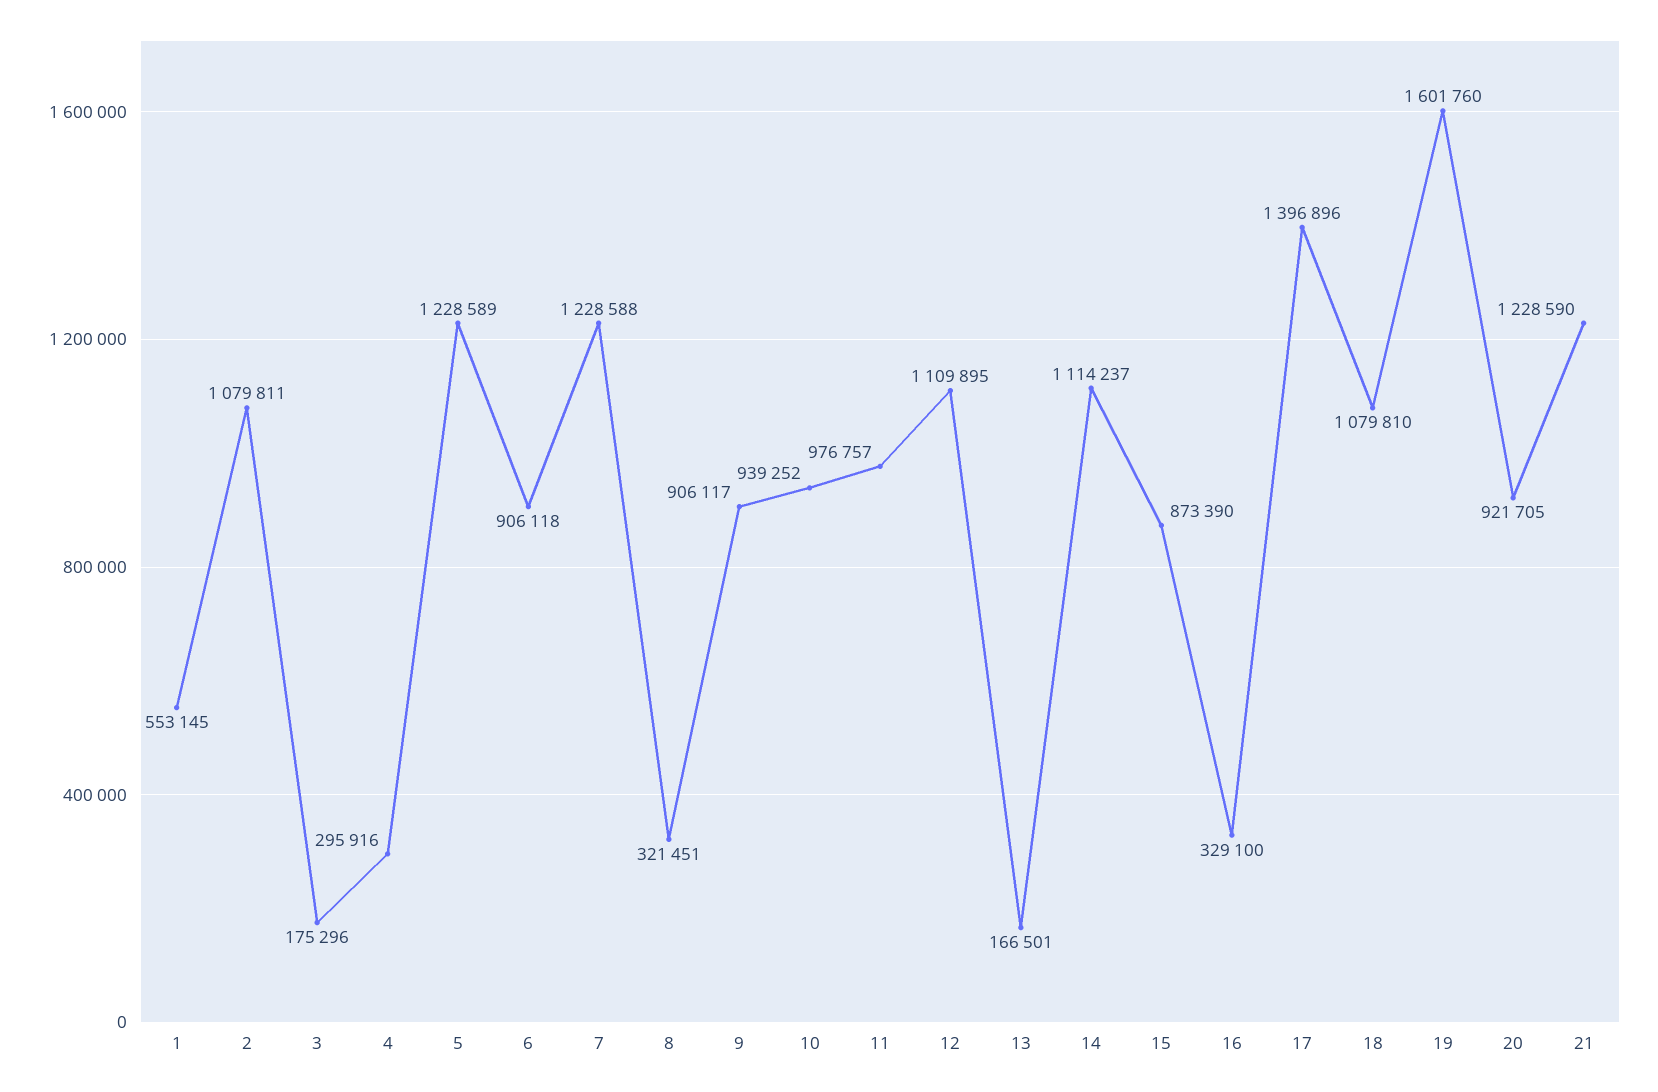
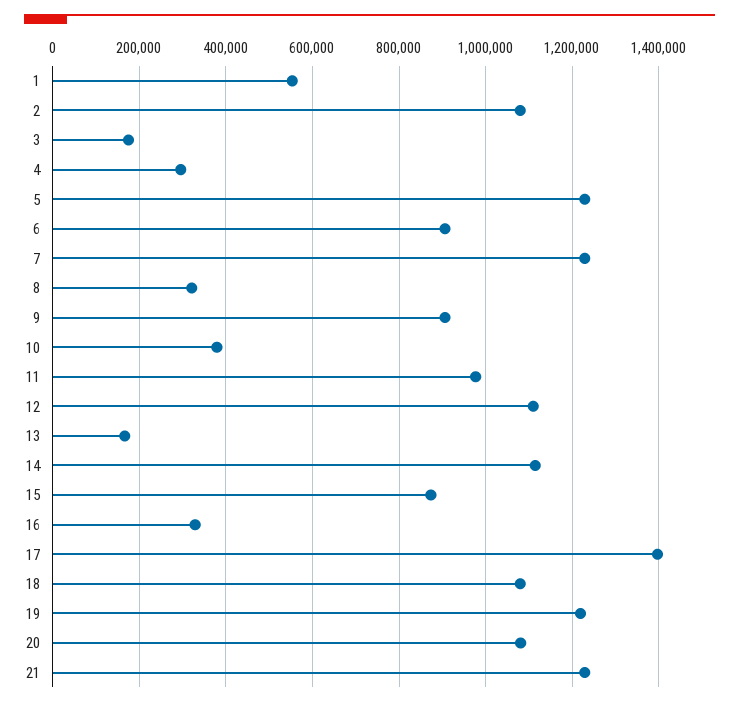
10: 939252 -> 380000
19: 1601760 -> 1220000
20: 921705 -> 1080000

